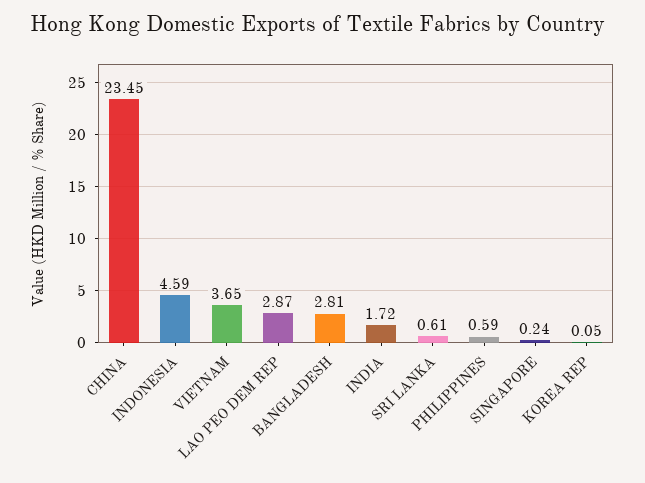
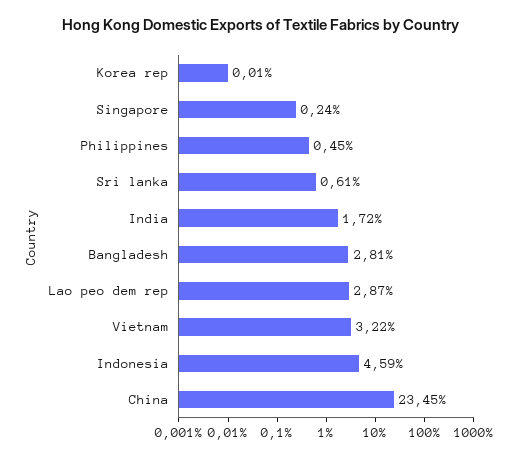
VIETNAM: 3.65 -> 3.22
PHILIPPINES: 0.59 -> 0.45
KOREA REP: 0.05 -> 0.01

